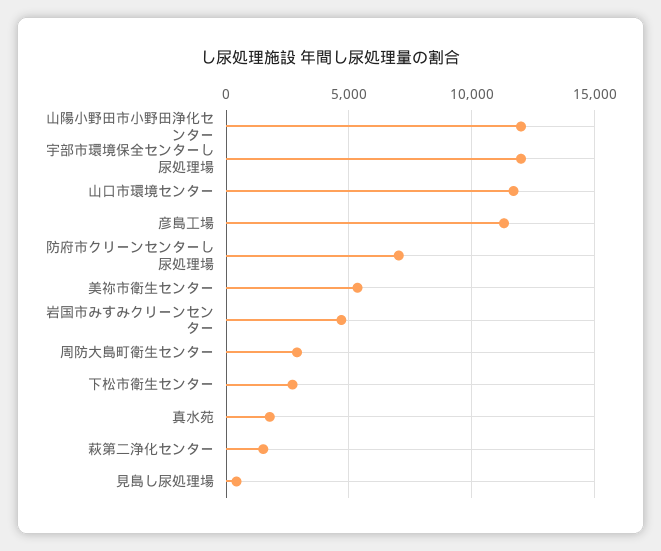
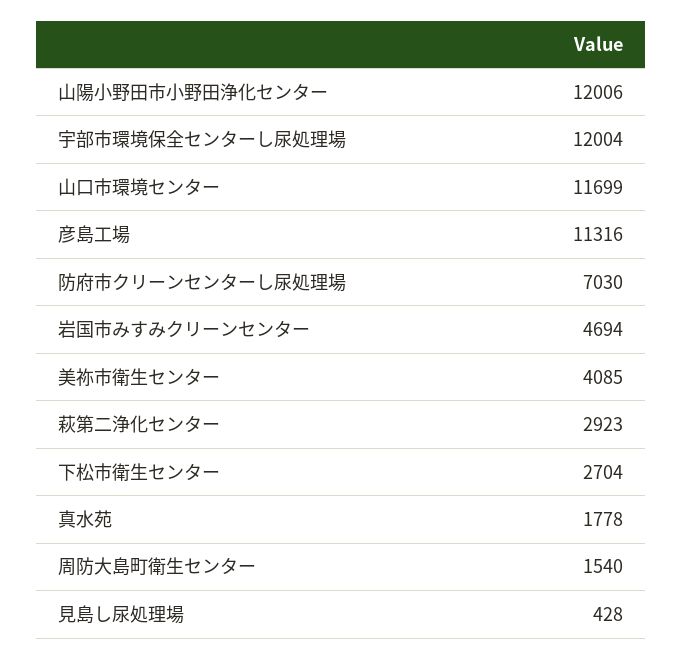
美祢市衛生センター: 5500 -> 4085
周防大島町衛生センター: 3000 -> 1540
萩第二浄化センター: 1500 -> 2923

